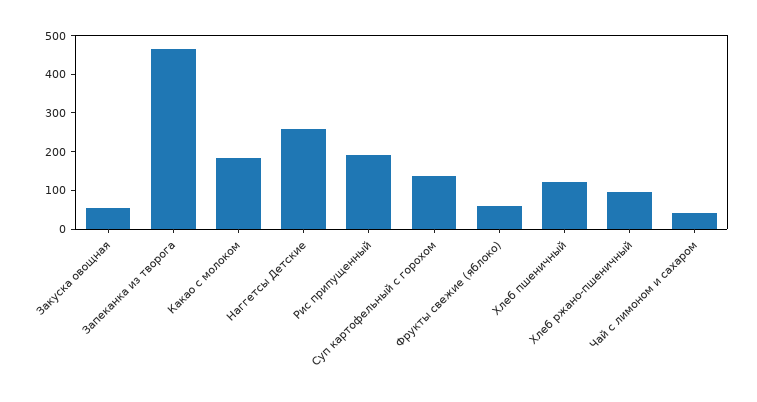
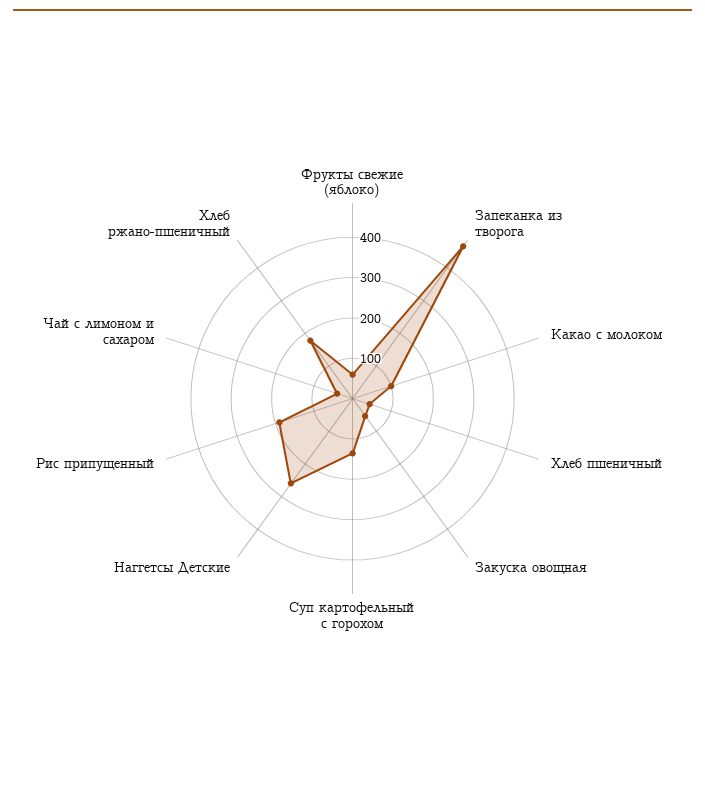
Какао c молоком: 175 -> 100
Хлеб пшеничный: 125 -> 40
Хлеб ржано-пшеничный: 100 -> 180

